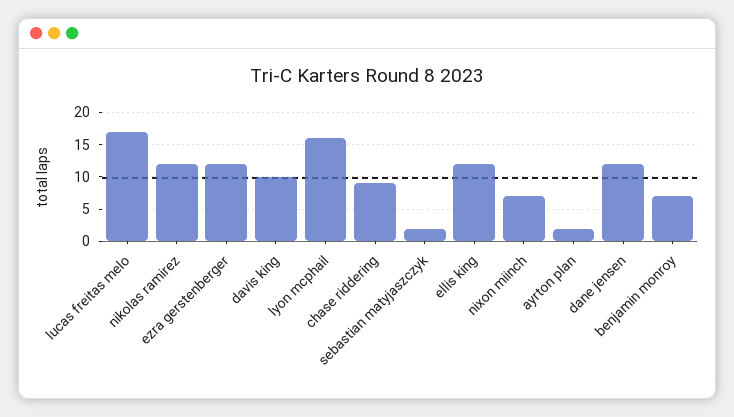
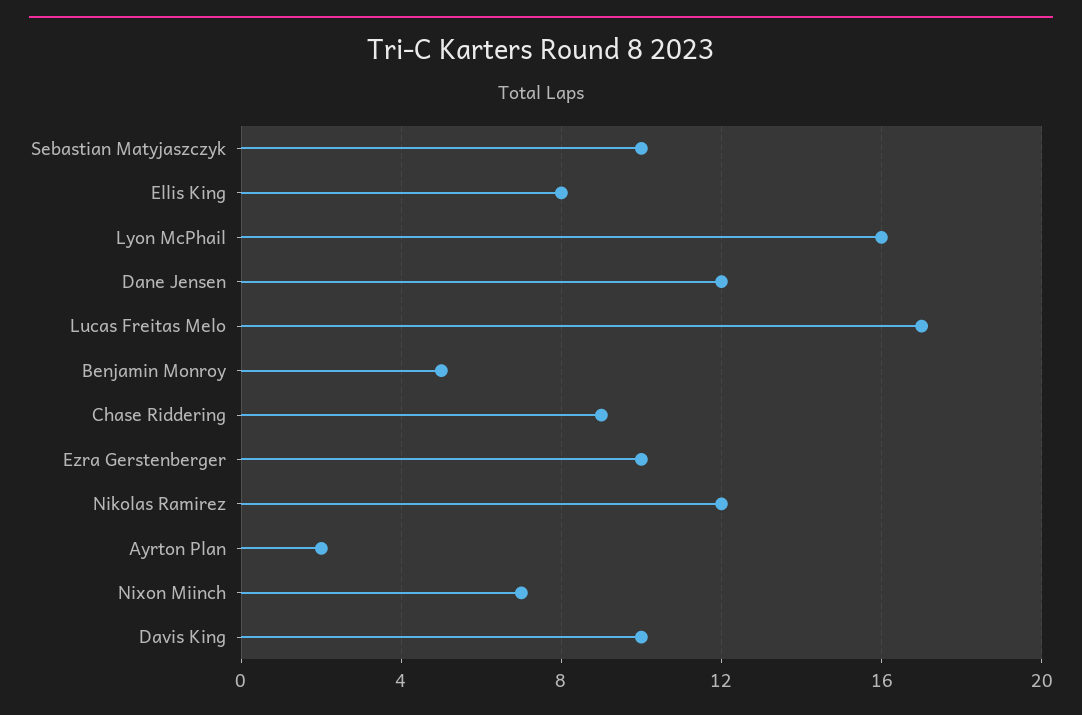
ezra gerstenberger: 12 -> 10
sebastian matyjaszczyk: 2 -> 10
ellis king: 12 -> 8
benjamin monroy: 7 -> 5

